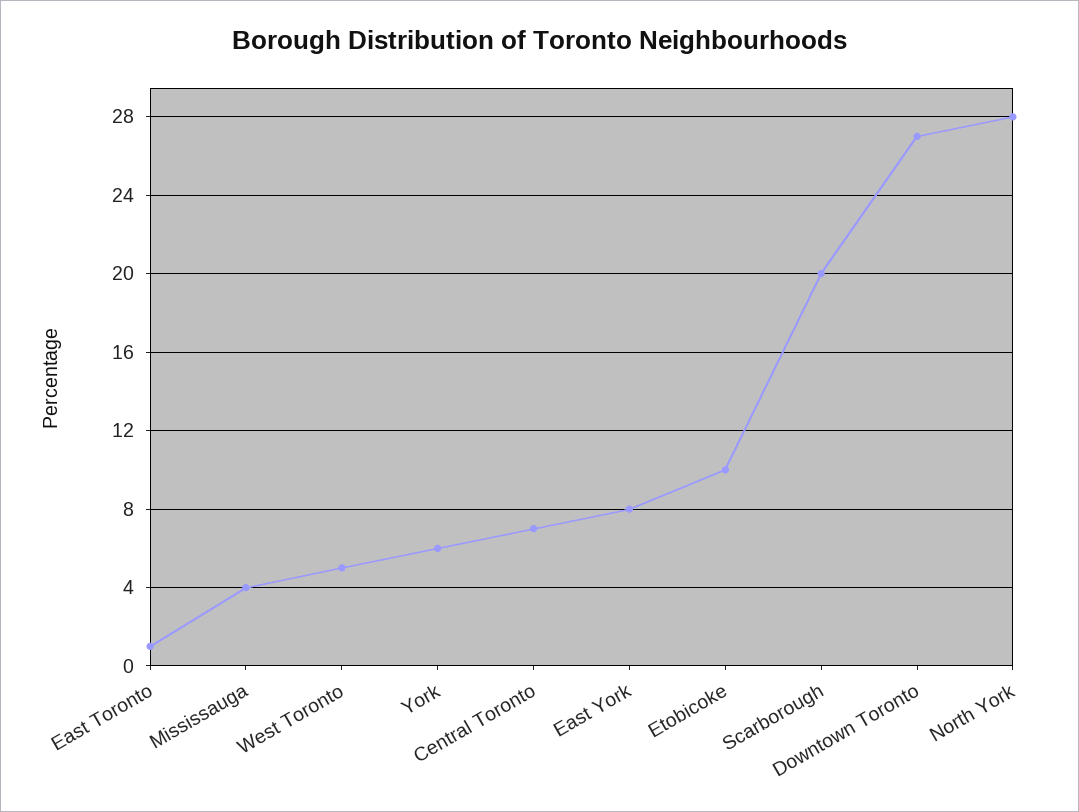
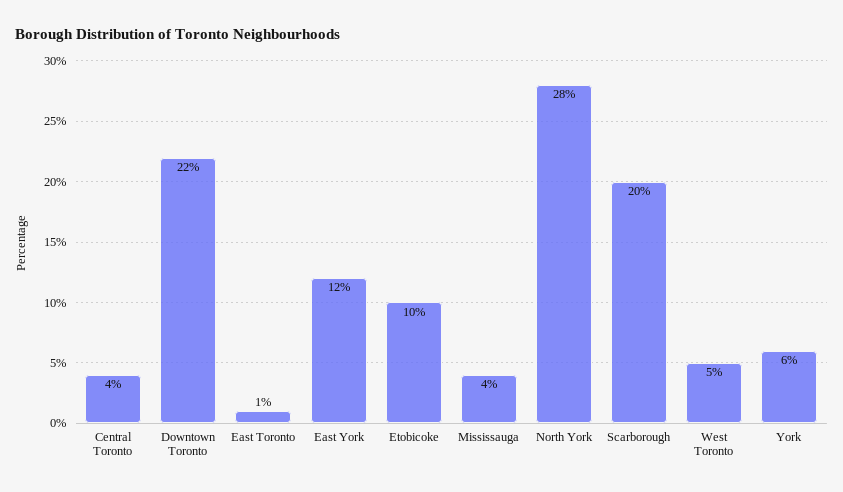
Central Toronto: 7 -> 4
East York: 8 -> 12
Downtown Toronto: 27 -> 22

